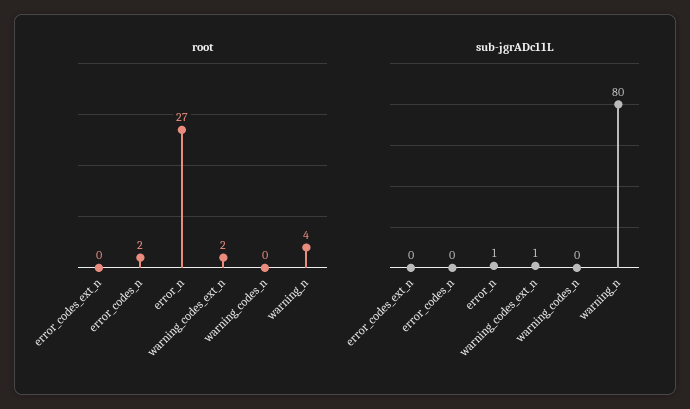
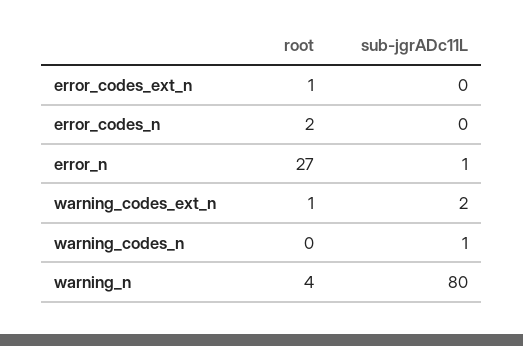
root, error_codes_ext_n: 0 -> 1
root, warning_codes_ext_n: 2 -> 1
sub-jgrADc11L, warning_codes_ext_n: 1 -> 2
sub-jgrADc11L, warning_codes_n: 0 -> 1

